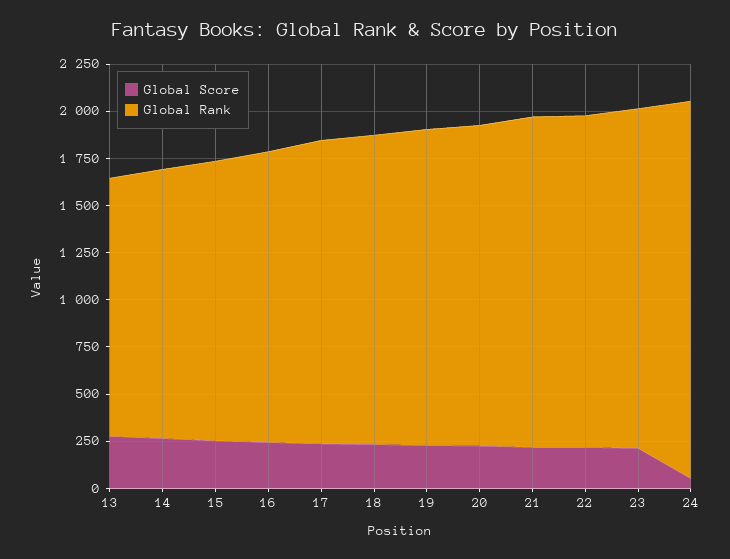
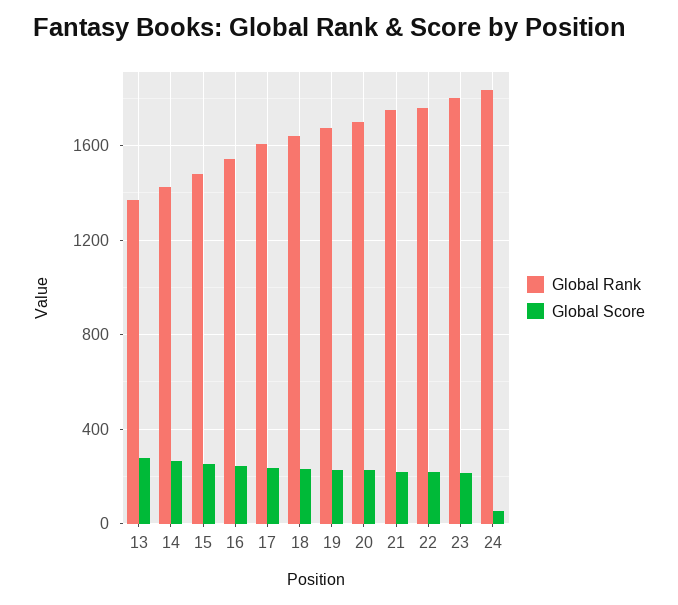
Global Rank, 24: 2000 -> 1850

